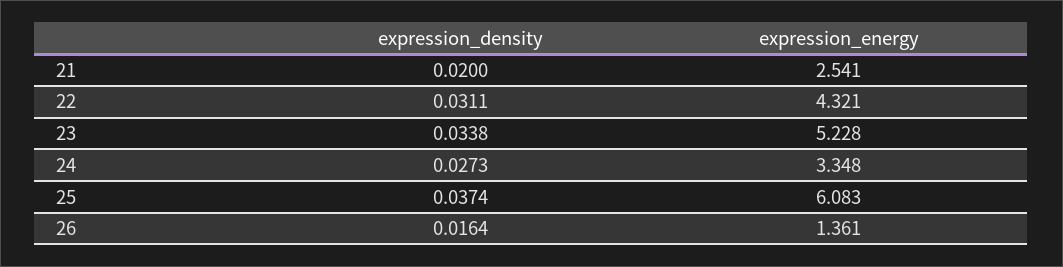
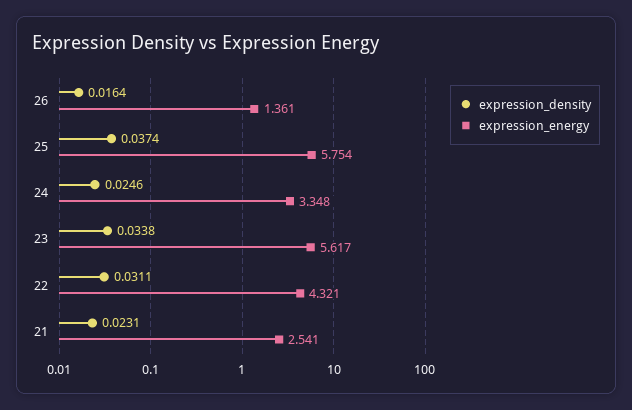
expression_density, 21: 0.02 -> 0.0231
expression_energy, 23: 5.228 -> 5.617
expression_density, 24: 0.0273 -> 0.0246
expression_energy, 25: 6.083 -> 5.754

